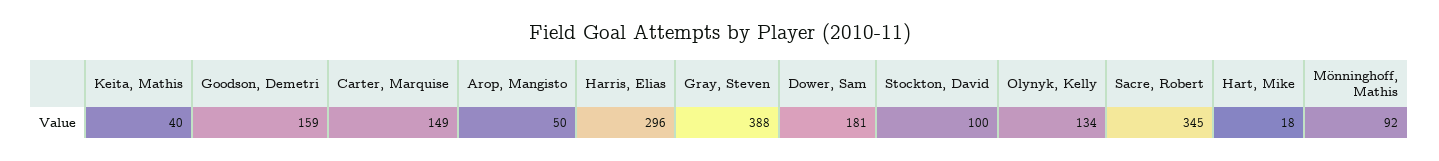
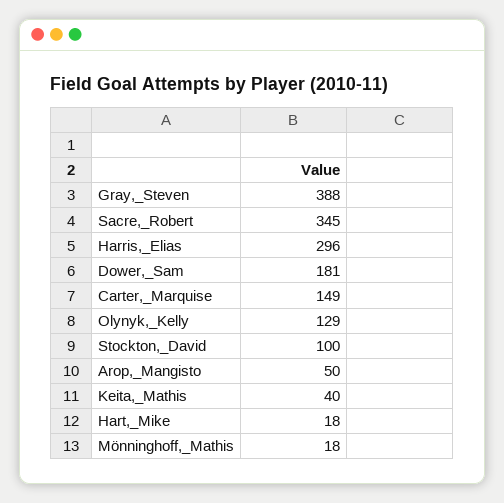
Goodson, Demetri: 159 -> none
Olynyk, Kelly: 134 -> 129
Mönninghoff, Mathis: 92 -> 18

